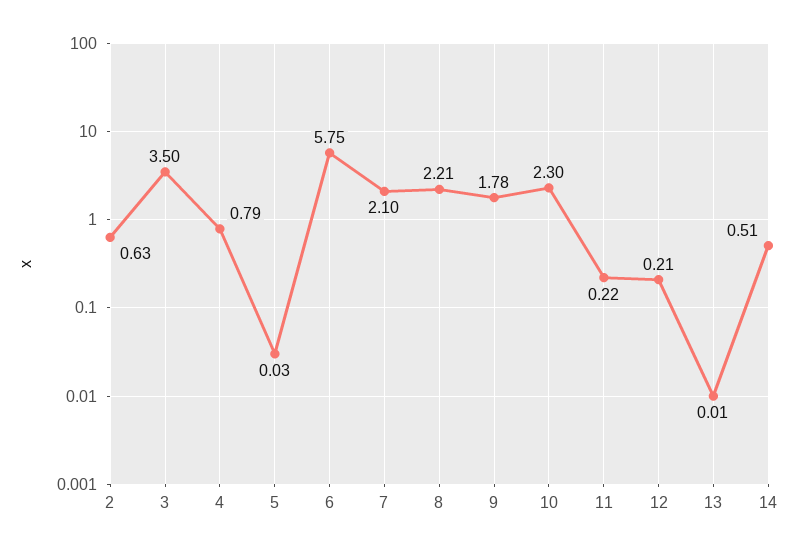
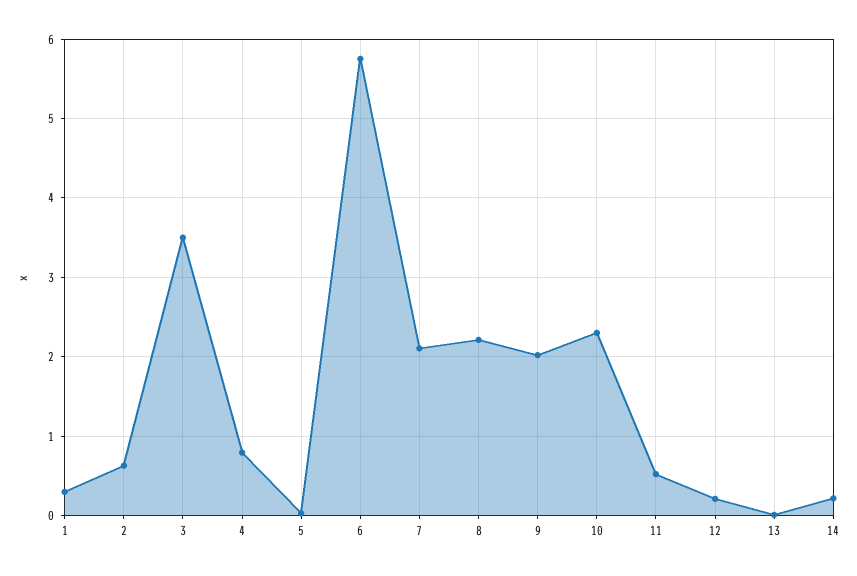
9: 1.78 -> 2
11: 0.22 -> 0.5
14: 0.51 -> 0.2
1: none -> 0.3

